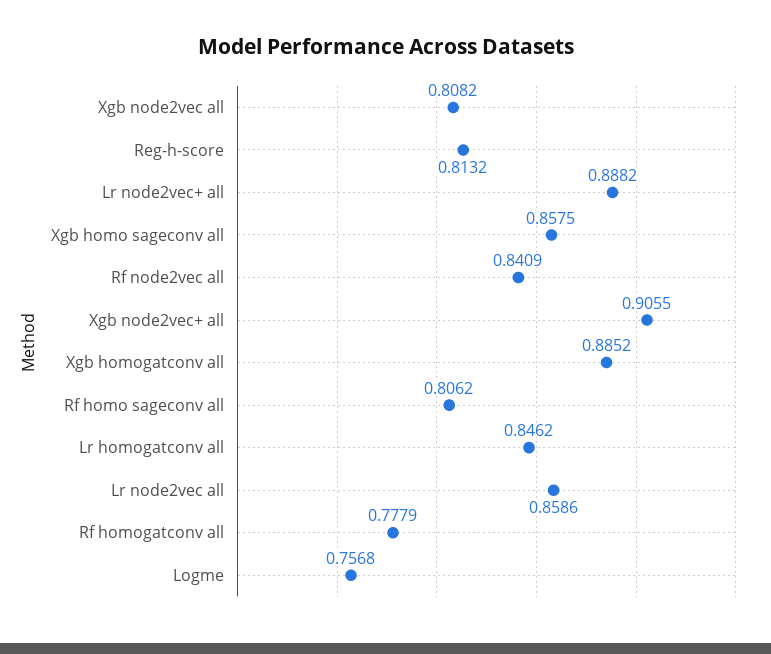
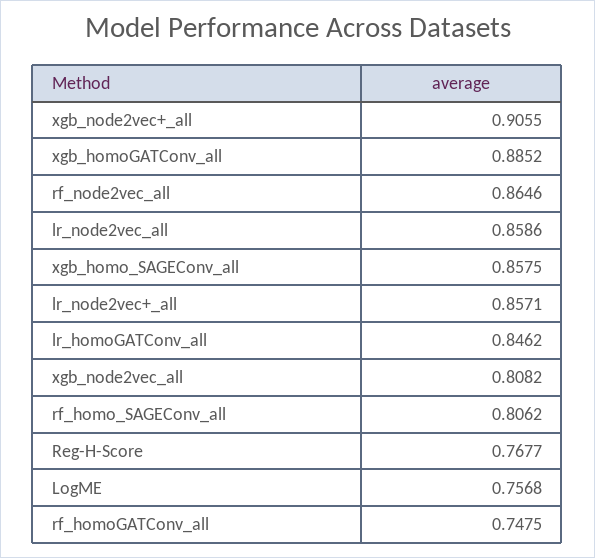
Reg-h-score: 0.8132 -> 0.7677
Lr node2vec+ all: 0.8882 -> 0.8571
Rf node2vec all: 0.8409 -> 0.8646
Rf homogatconv all: 0.7779 -> 0.7475

